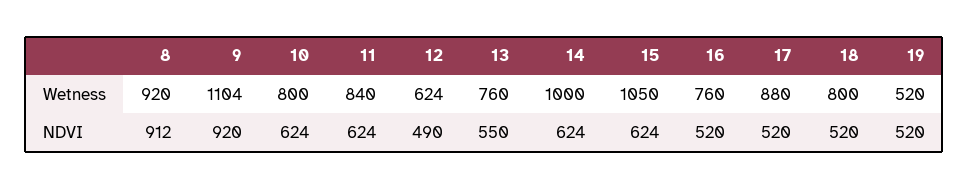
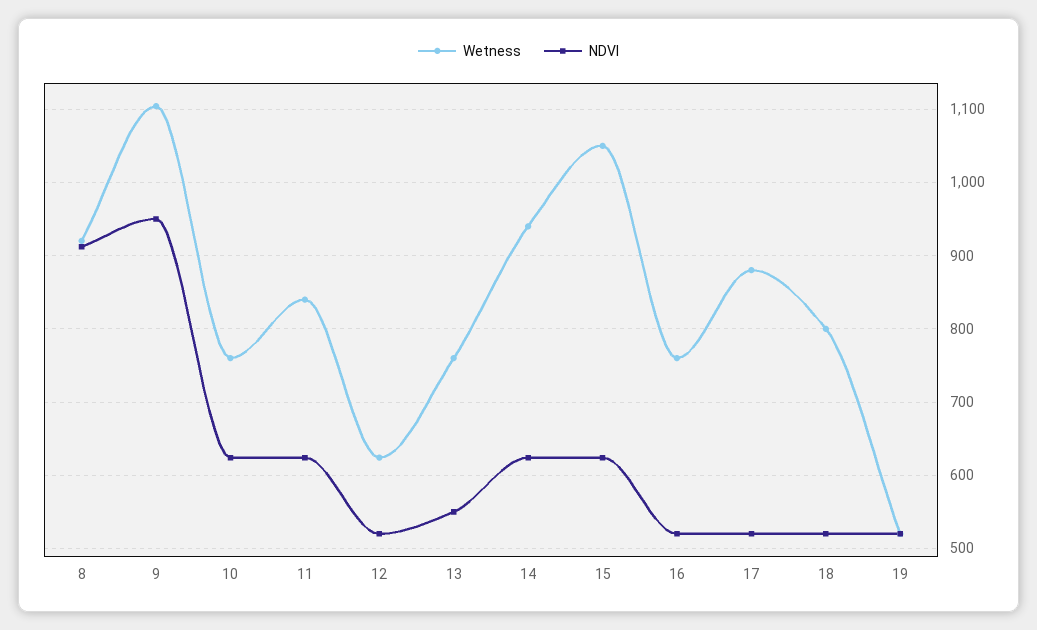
Wetness, 10: 800 -> 760
Wetness, 14: 1000 -> 940
NDVI, 9: 920 -> 950
NDVI, 12: 490 -> 520

